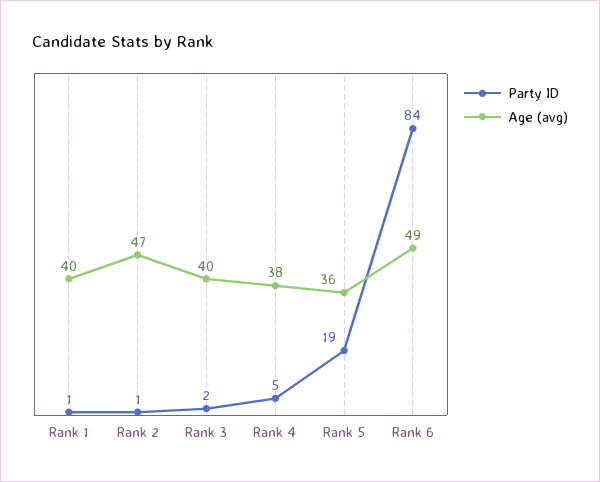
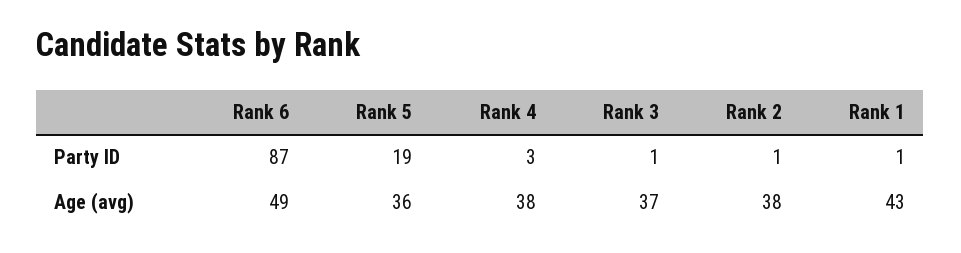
Age (avg), Rank 1: 40 -> 43
Age (avg), Rank 2: 47 -> 38
Party ID, Rank 3: 2 -> 1
Age (avg), Rank 3: 40 -> 37
Party ID, Rank 4: 5 -> 3
Party ID, Rank 6: 84 -> 87

